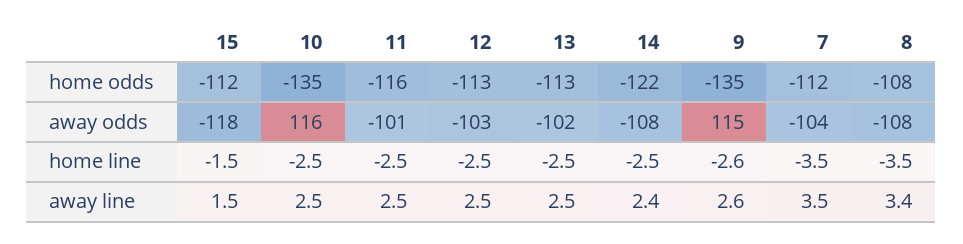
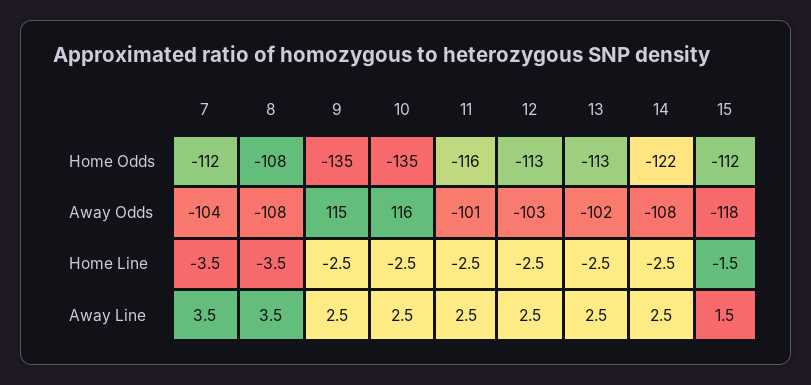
9, home line: -2.6 -> -2.5
14, away line: 2.4 -> 2.5
9, away line: 2.6 -> 2.5
8, away line: 3.4 -> 3.5

